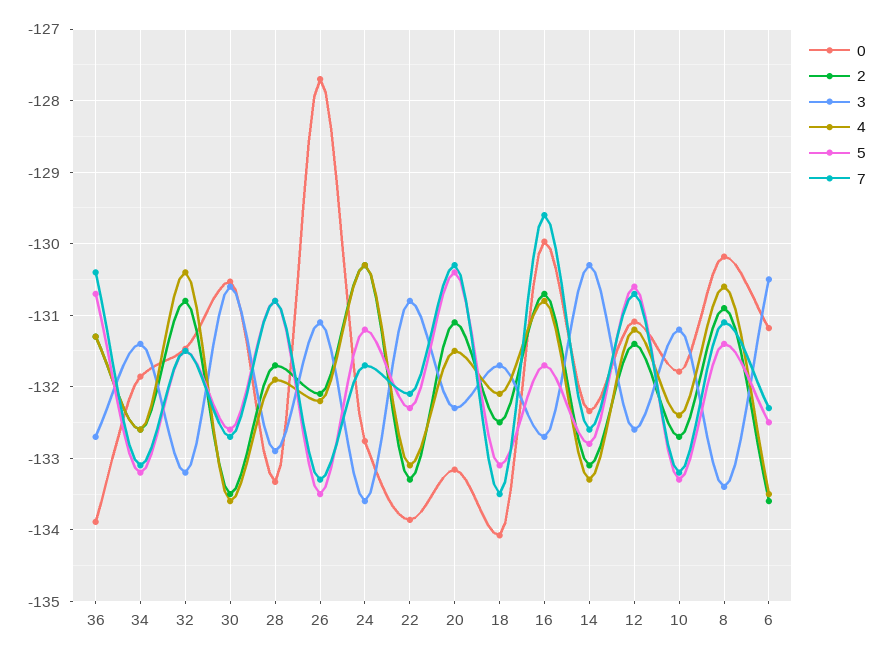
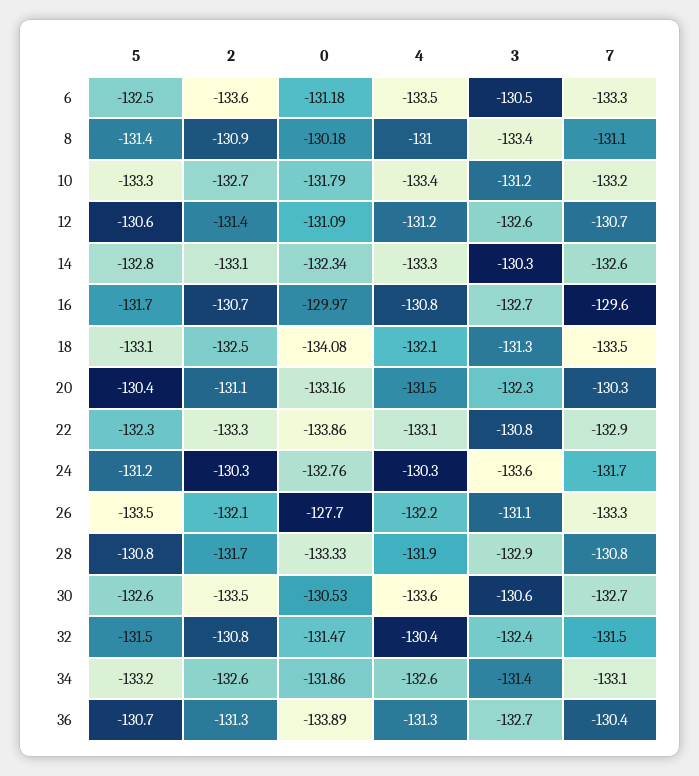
3, 32: -133.2 -> -132.4
7, 22: -132.1 -> -132.9
3, 18: -131.7 -> -131.3
4, 10: -132.4 -> -133.4
4, 8: -130.6 -> -131
7, 6: -132.3 -> -133.3

